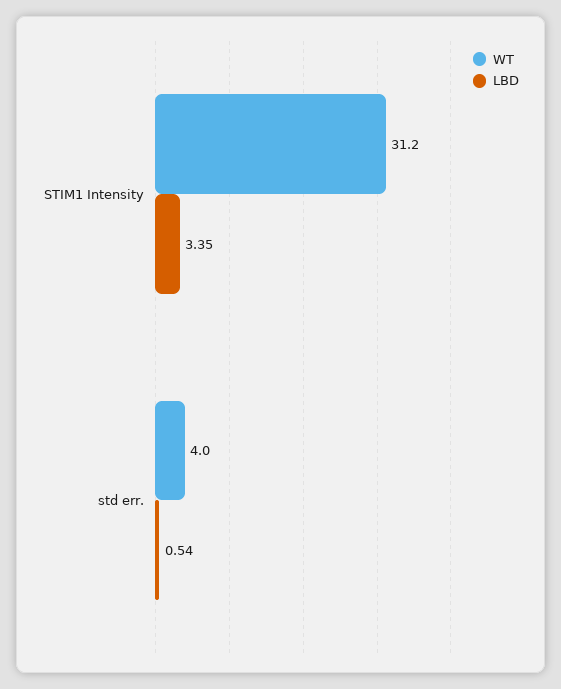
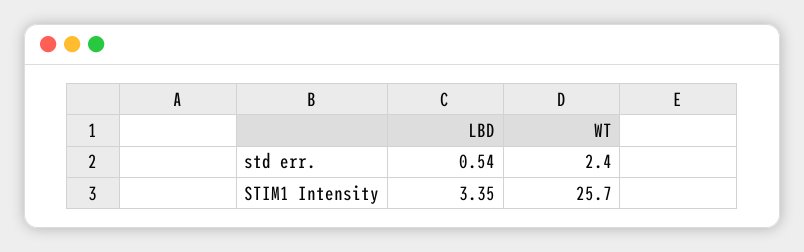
WT, STIM1 Intensity: 31.2 -> 25.7
WT, std err.: 4 -> 2.4

